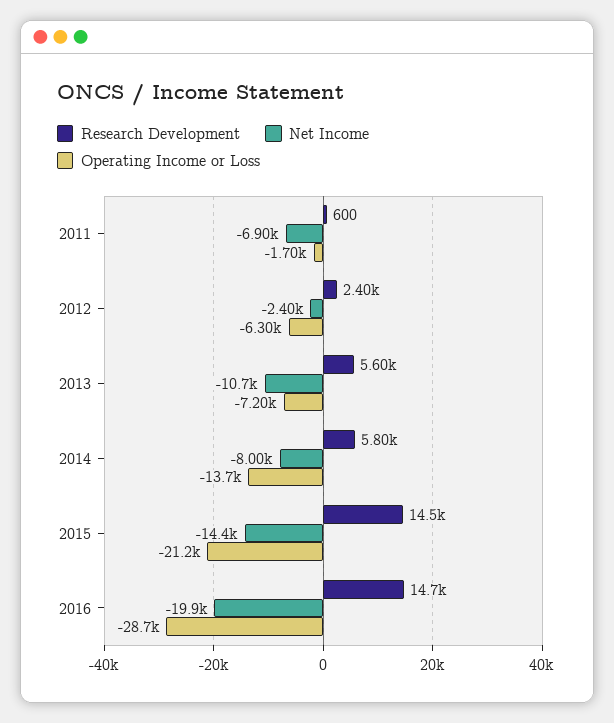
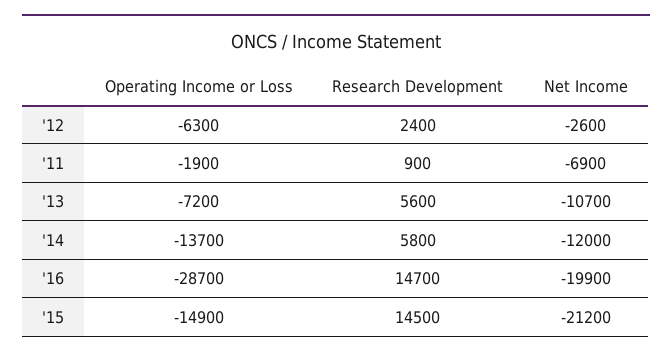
Research Development, 2011: 600 -> 900
Operating Income or Loss, 2011: -1700 -> -1900
Net Income, 2012: -2400 -> -2600
Net Income, 2014: -8000 -> -12000
Net Income, 2015: -14400 -> -21200
Operating Income or Loss, 2015: -21200 -> -14900

